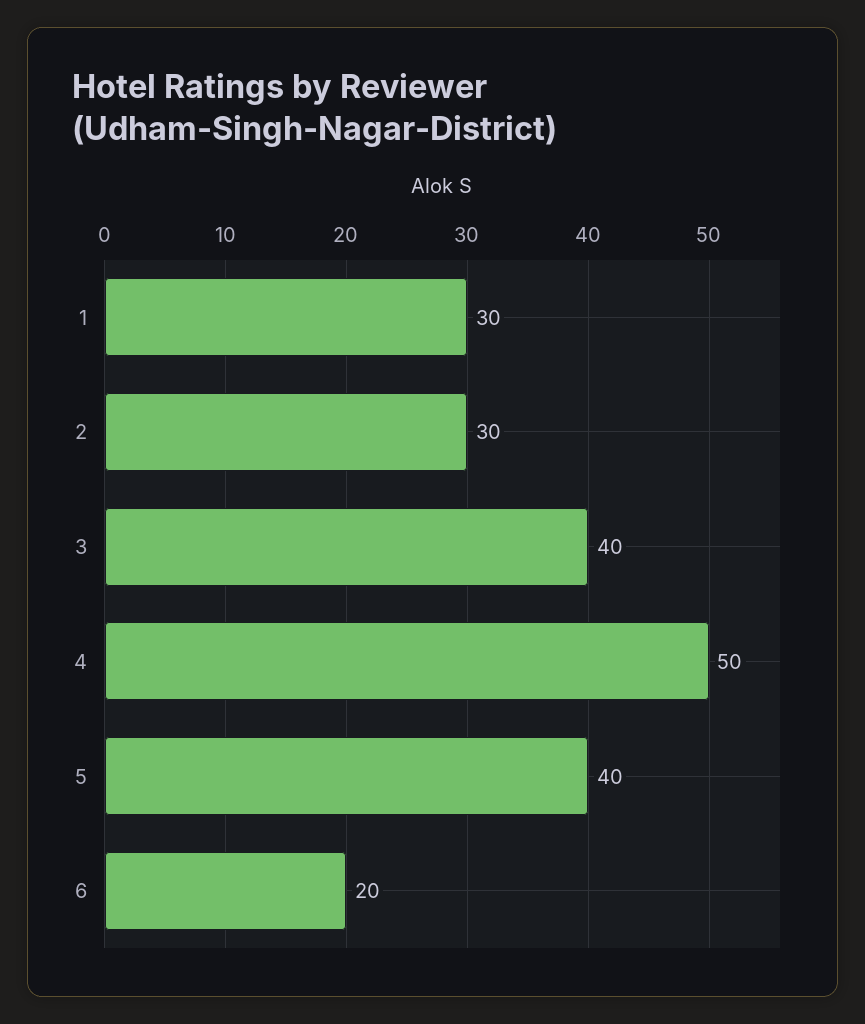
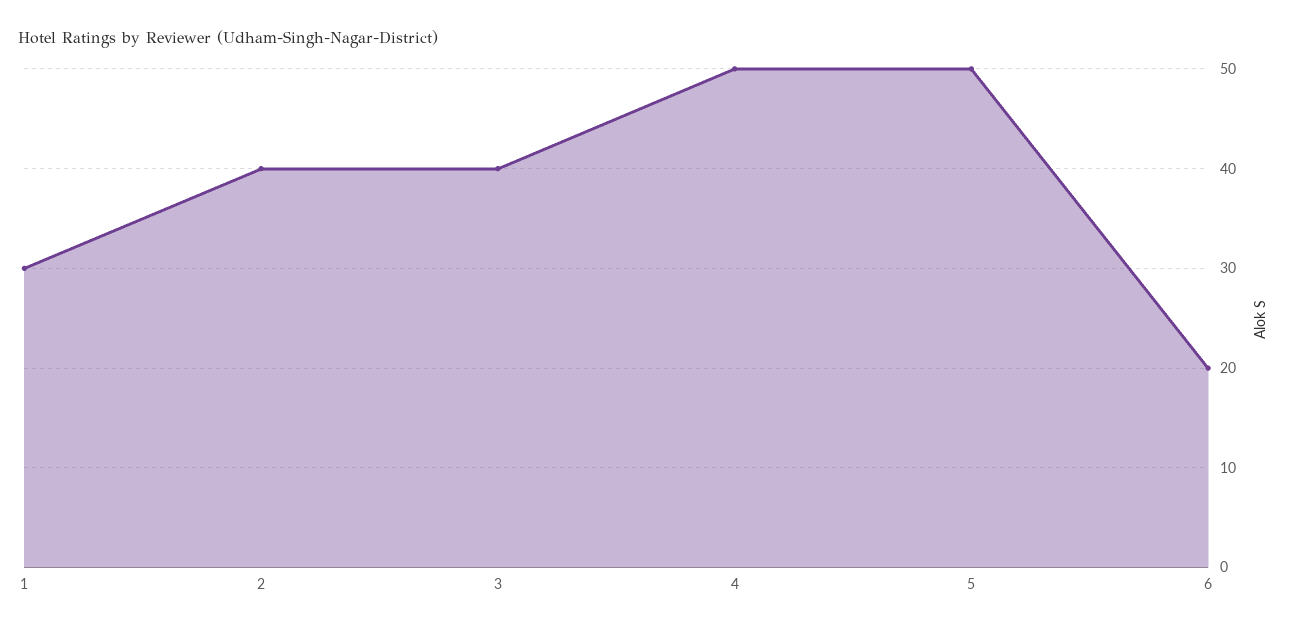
2: 30 -> 40
5: 40 -> 50

